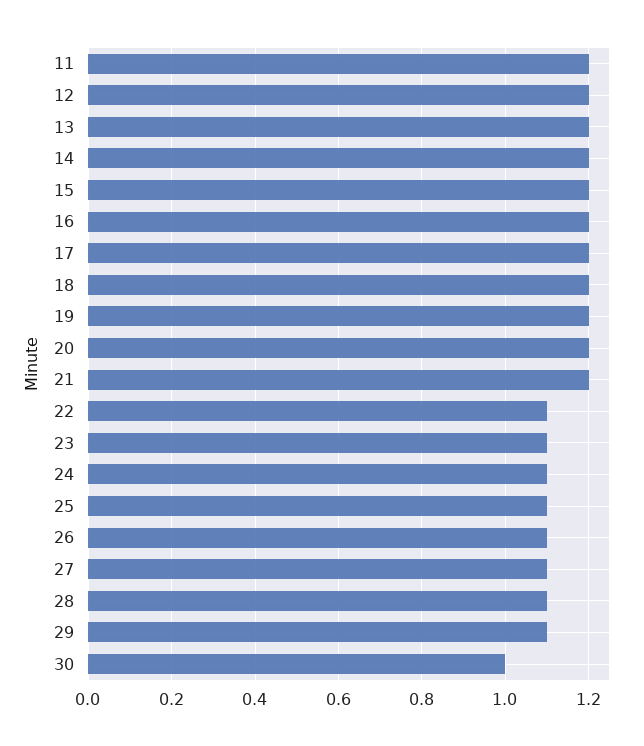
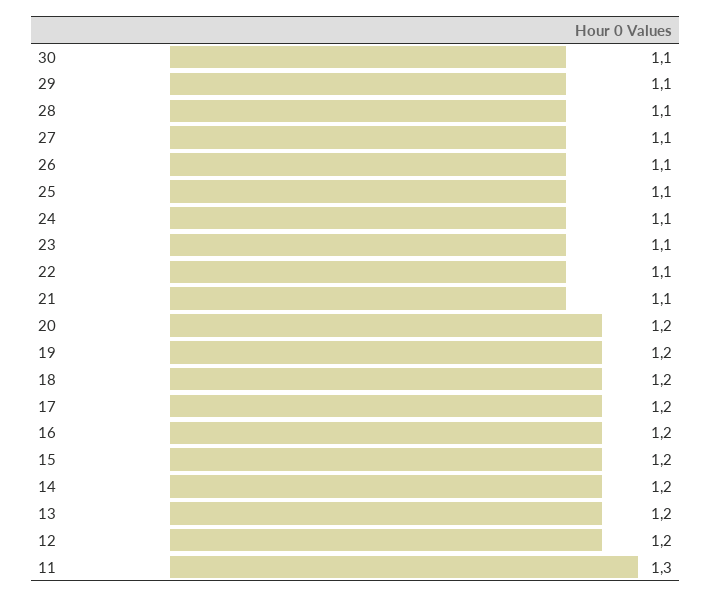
11: 1.2 -> 1.3
21: 1.2 -> 1.1
30: 1 -> 1.1

